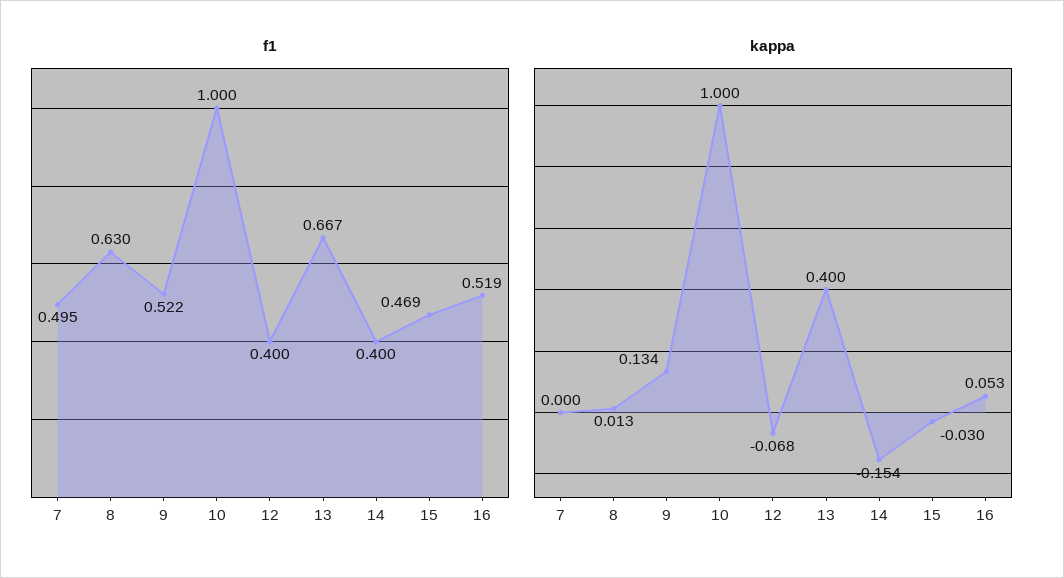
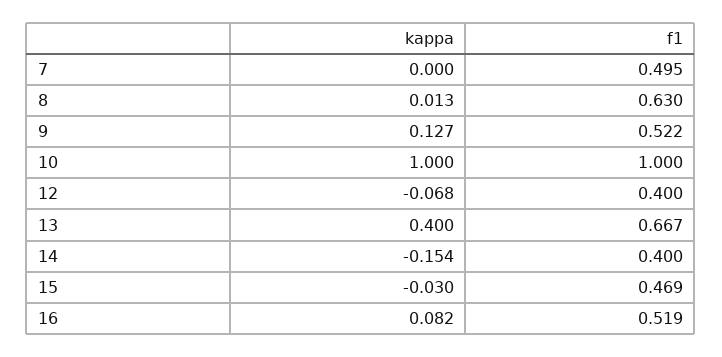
kappa, 9: 0.134 -> 0.127
kappa, 16: 0.053 -> 0.082

